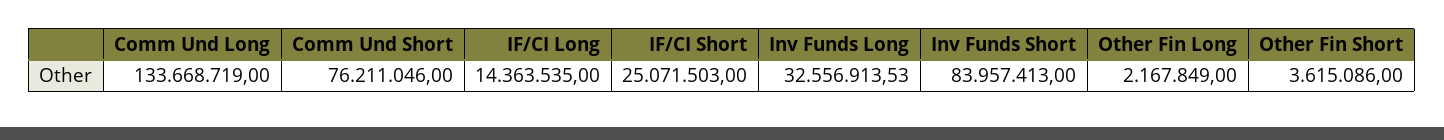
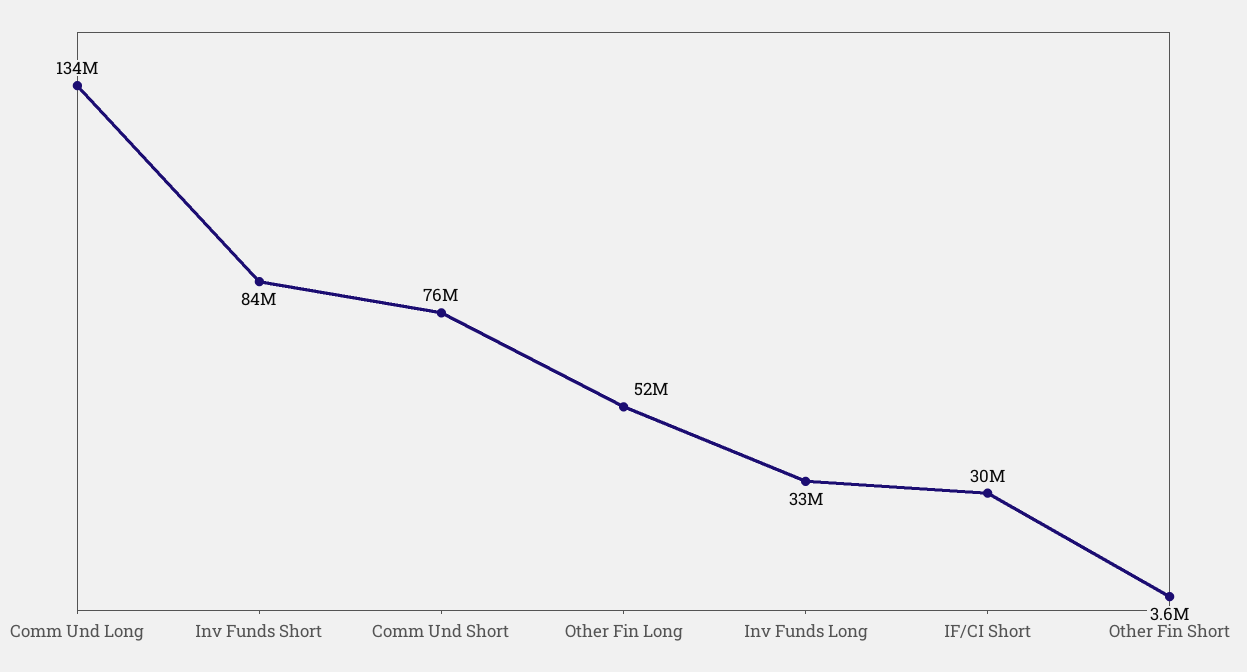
IF/CI Long: 14363535 -> none
IF/CI Short: 25071503 -> 30000000
Other Fin Long: 2167849 -> 52000000

